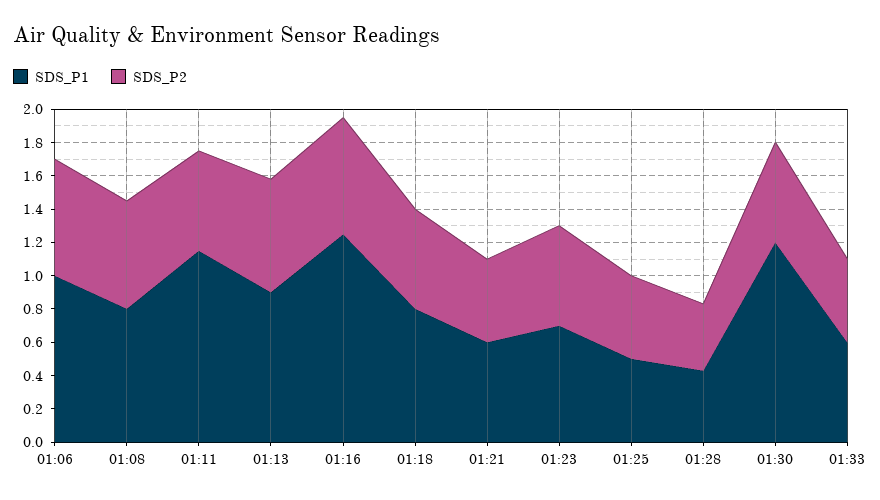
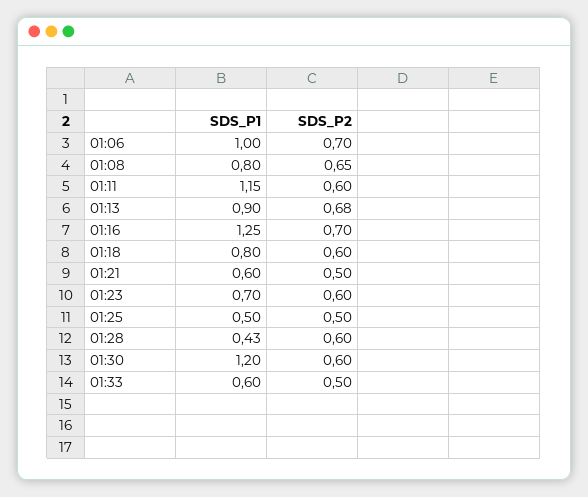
SDS_P2, 01:28: 0.4 -> 0.6

